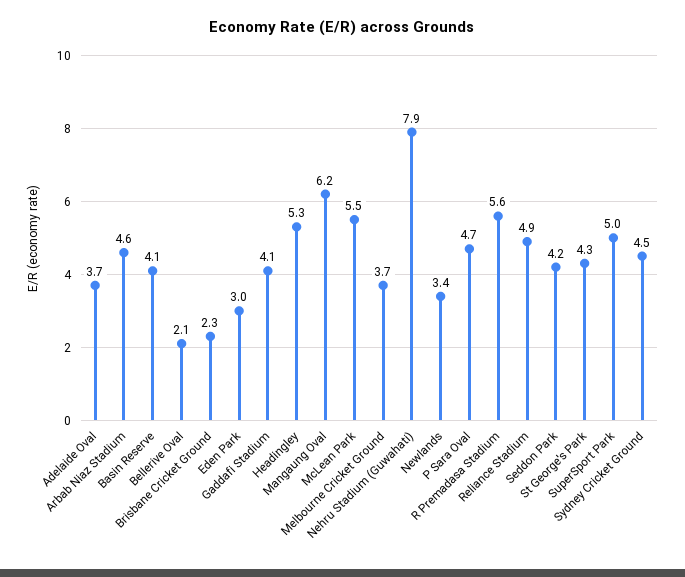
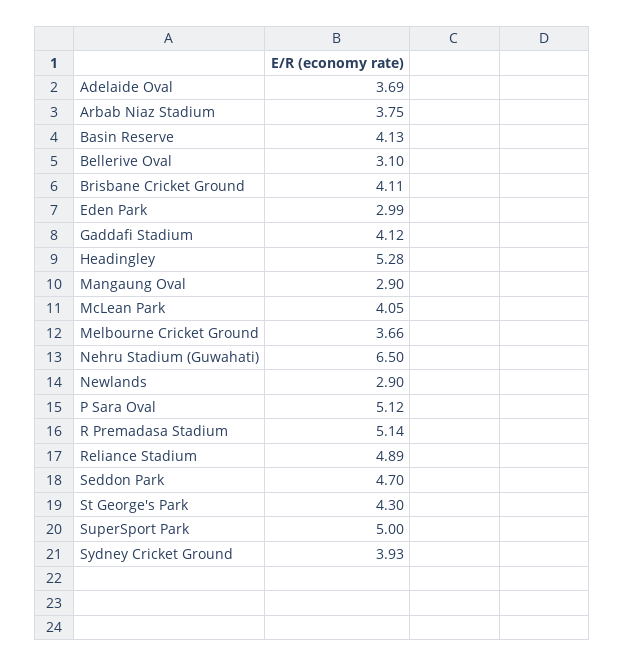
Arbab Niaz Stadium: 4.6 -> 3.75
Bellerive Oval: 2.1 -> 3.1
Brisbane Cricket Ground: 2.3 -> 4.11
Mangaung Oval: 6.2 -> 2.9
McLean Park: 5.5 -> 4.05
Nehru Stadium (Guwahati): 7.9 -> 6.5
Newlands: 3.4 -> 2.9
P Sara Oval: 4.7 -> 5.12
R Premadasa Stadium: 5.6 -> 5.14
Seddon Park: 4.2 -> 4.7
Sydney Cricket Ground: 4.5 -> 3.93

